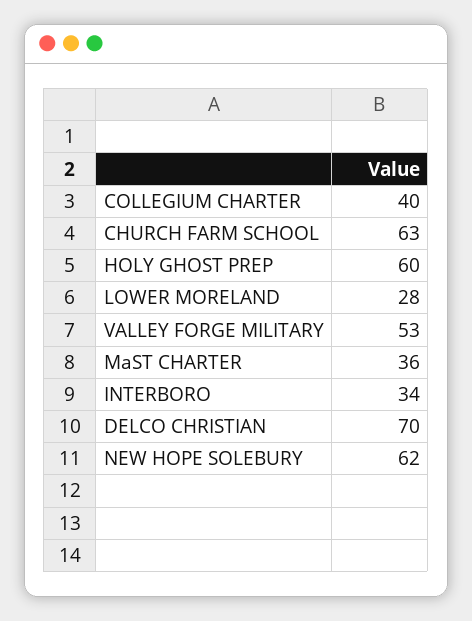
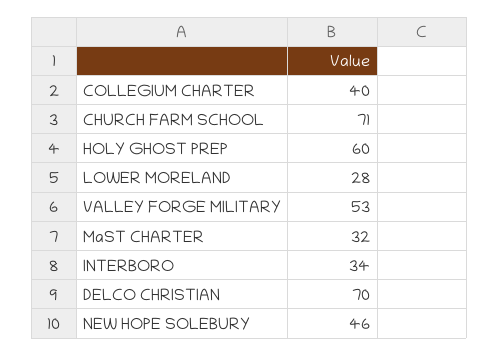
CHURCH FARM SCHOOL: 63 -> 71
MaST CHARTER: 36 -> 32
NEW HOPE SOLEBURY: 62 -> 46

